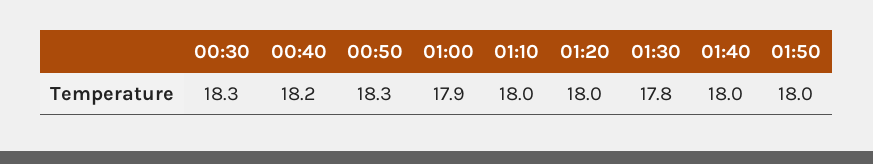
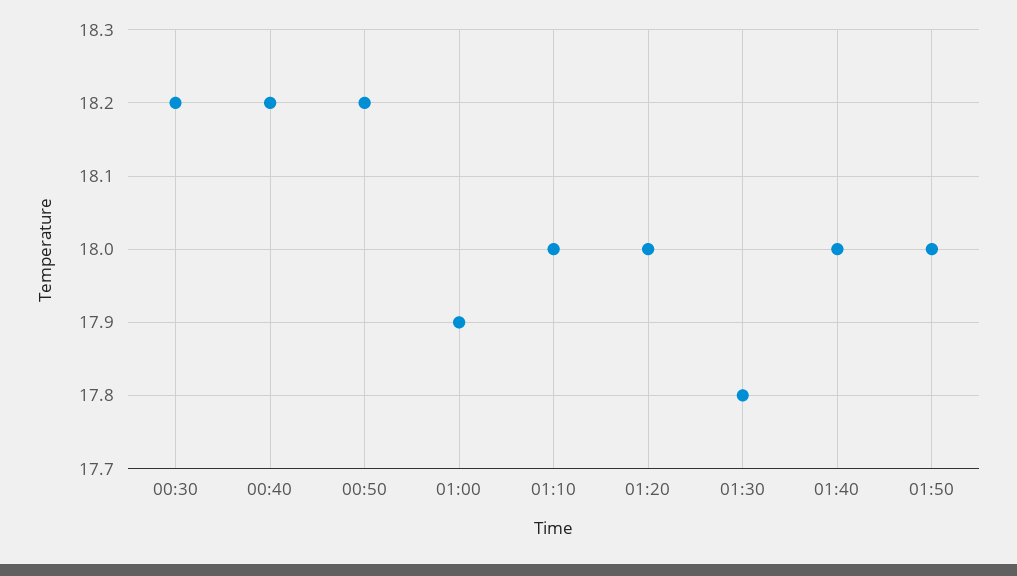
00:30: 18.3 -> 18.2
00:50: 18.3 -> 18.2

